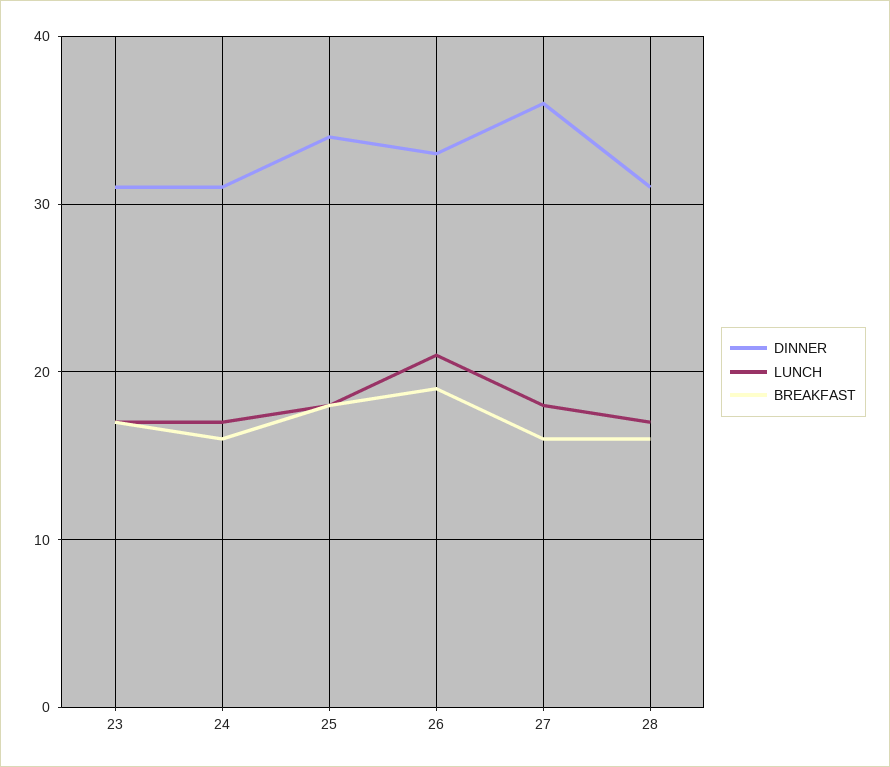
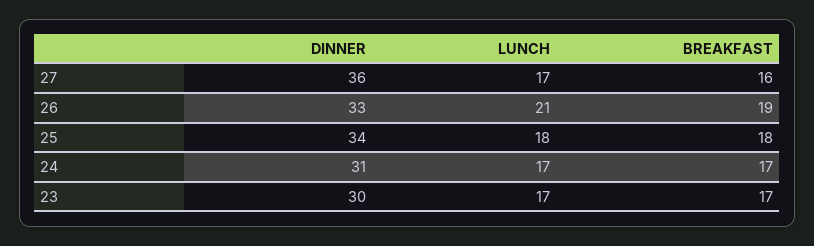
DINNER, 23: 31 -> 30
BREAKFAST, 24: 16 -> 17
LUNCH, 27: 18 -> 17
DINNER, 28: 31 -> none
LUNCH, 28: 17 -> none
BREAKFAST, 28: 16 -> none

